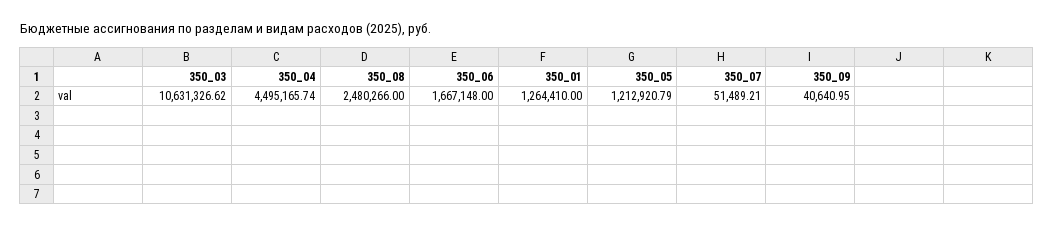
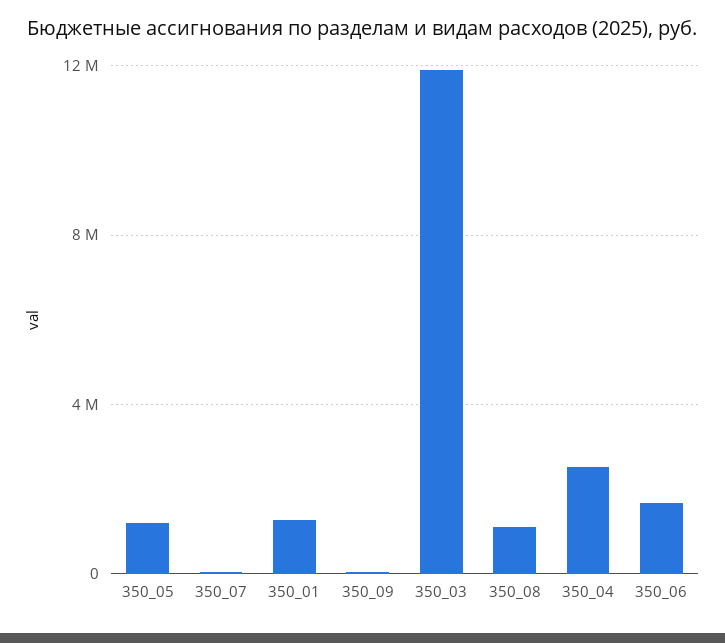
350_03: 10631326.62 -> 12000000
350_04: 4495165.74 -> 2500000
350_08: 2480266 -> 1000000

